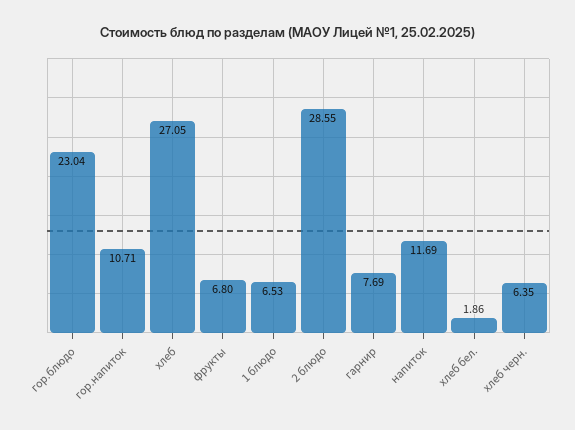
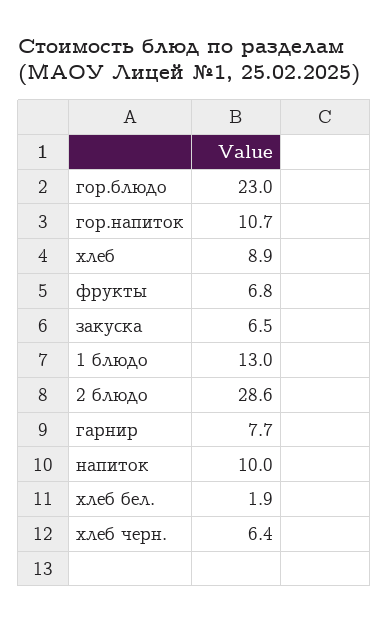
хлеб: 27.05 -> 8.9
1 блюдо: 6.53 -> 13
напиток: 11.69 -> 10
закуска: none -> 6.5

